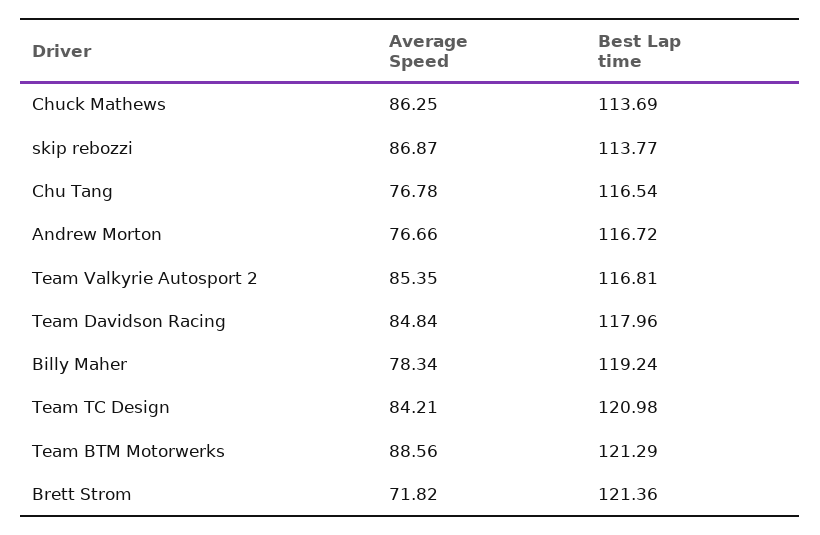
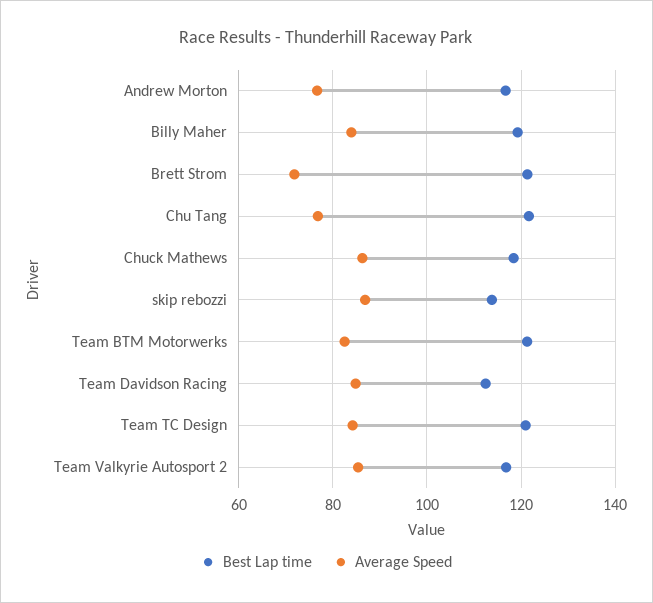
Best Lap time, Chuck Mathews: 113.69 -> 118
Best Lap time, Chu Tang: 116.54 -> 122
Best Lap time, Team Davidson Racing: 117.96 -> 112
Average Speed, Billy Maher: 78.34 -> 84
Average Speed, Team BTM Motorwerks: 88.56 -> 82

